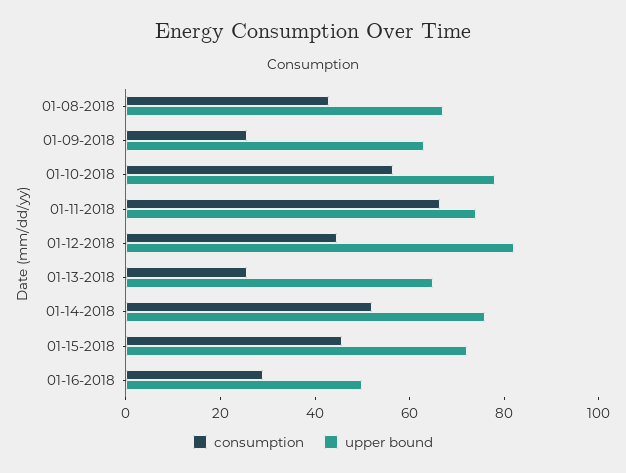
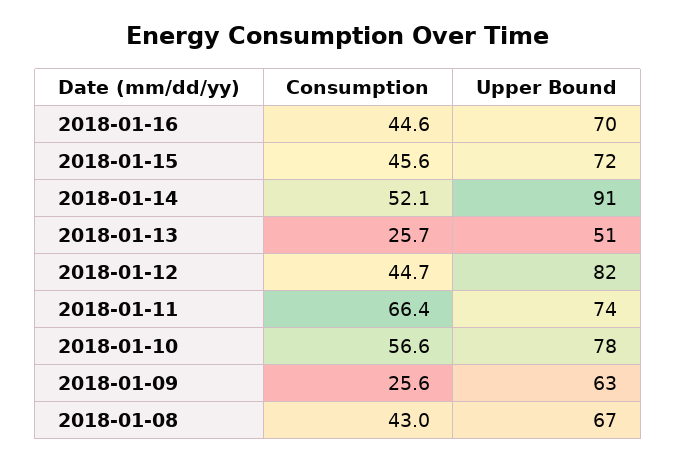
upper bound, 01-13-2018: 65 -> 51
upper bound, 01-14-2018: 75 -> 91
consumption, 01-16-2018: 30 -> 44.6
upper bound, 01-16-2018: 50 -> 70

